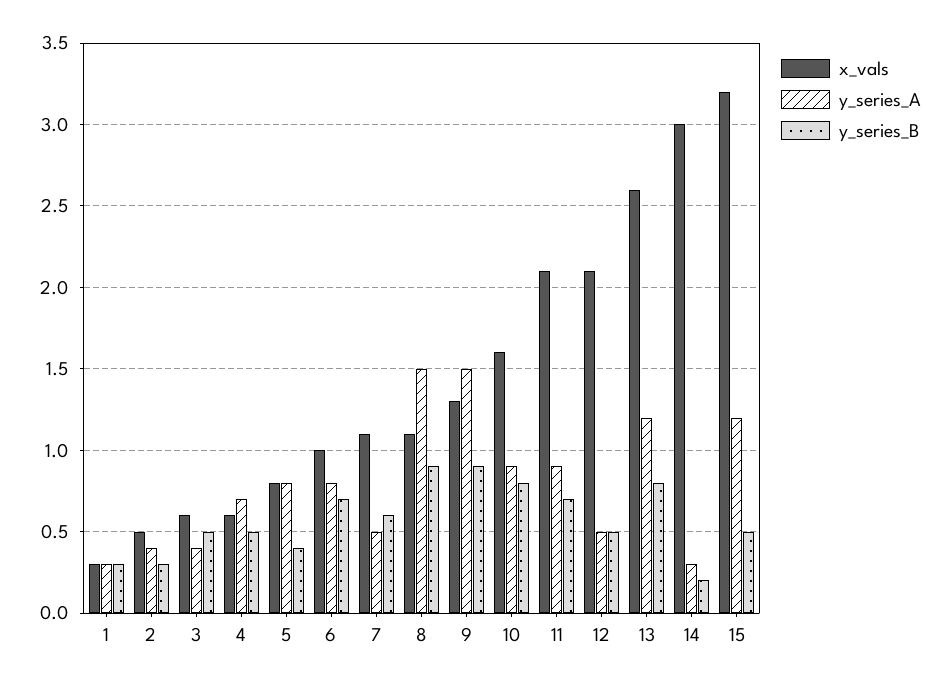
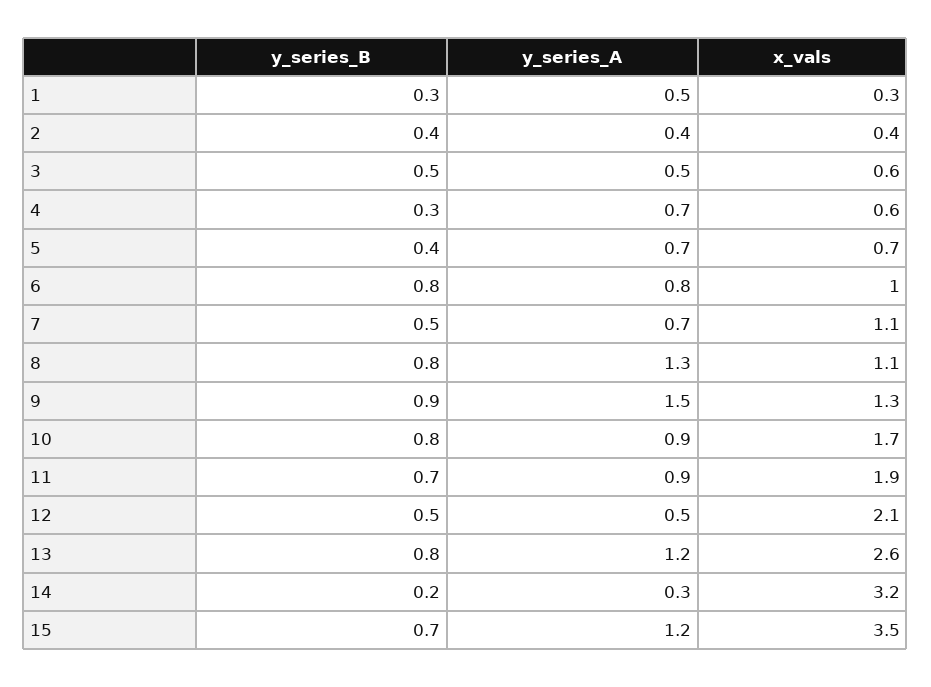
y_series_A, 1: 0.3 -> 0.5
x_vals, 2: 0.5 -> 0.4
y_series_B, 2: 0.3 -> 0.4
y_series_A, 3: 0.4 -> 0.5
y_series_B, 4: 0.5 -> 0.3
x_vals, 5: 0.8 -> 0.7
y_series_A, 5: 0.8 -> 0.7
y_series_B, 6: 0.7 -> 0.8
y_series_A, 7: 0.5 -> 0.7
y_series_B, 7: 0.6 -> 0.5
y_series_A, 8: 1.5 -> 1.3
y_series_B, 8: 0.9 -> 0.8
x_vals, 10: 1.6 -> 1.7
x_vals, 11: 2.1 -> 1.9
x_vals, 14: 3 -> 3.2
x_vals, 15: 3.2 -> 3.5
y_series_B, 15: 0.5 -> 0.7

